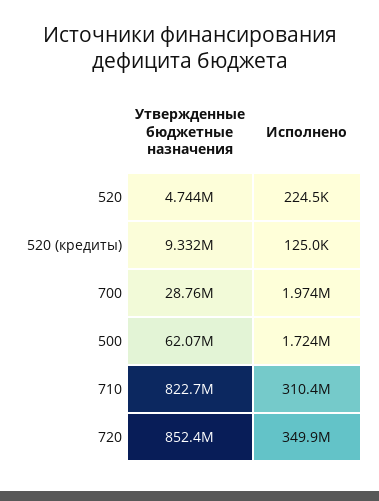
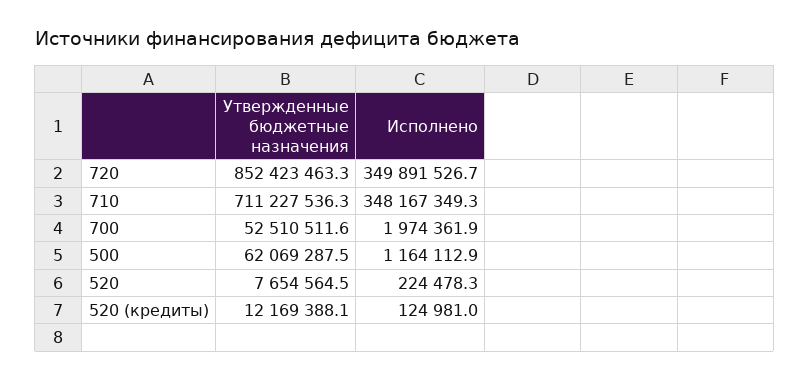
Утвержденные бюджетные назначения, 520: 4744000 -> 7654564.5
Утвержденные бюджетные назначения, 520 (кредиты): 9332000 -> 12169388.1
Утвержденные бюджетные назначения, 700: 28760000 -> 52510511.6
Исполнено, 500: 1724000 -> 1164112.9
Утвержденные бюджетные назначения, 710: 822700000 -> 711227536.3
Исполнено, 710: 310400000 -> 348167349.3

